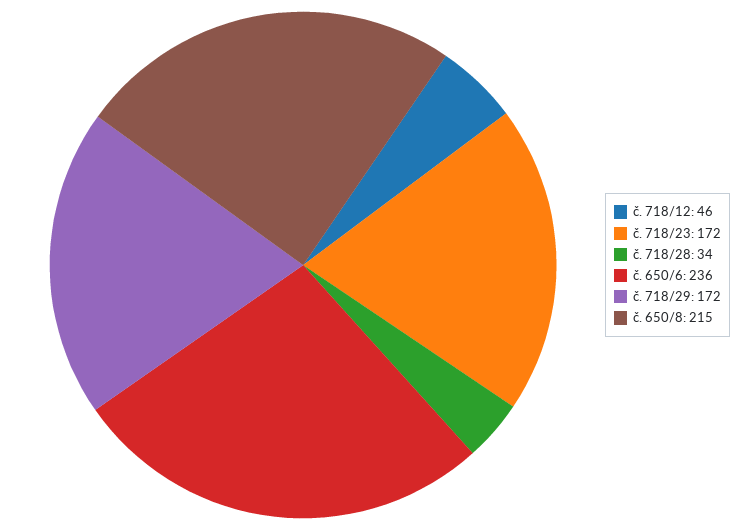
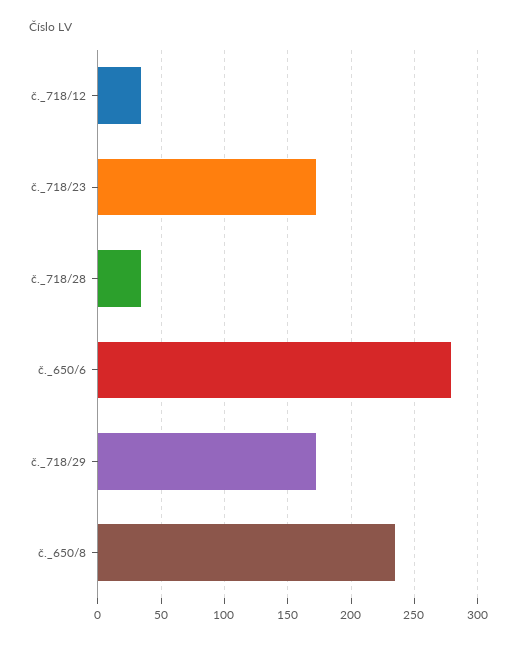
č. 718/12: 46 -> 35
č. 650/6: 236 -> 280
č. 650/8: 215 -> 235

